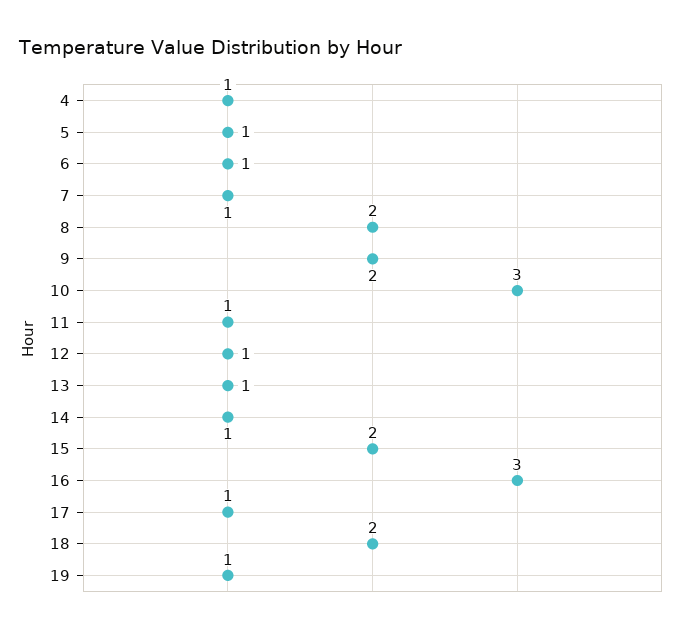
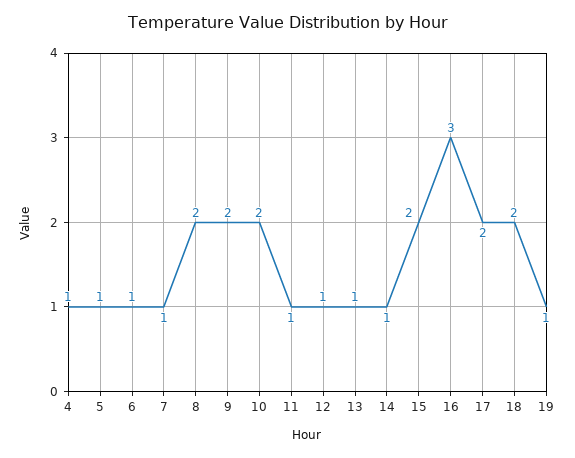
10: 3 -> 2
17: 1 -> 2

